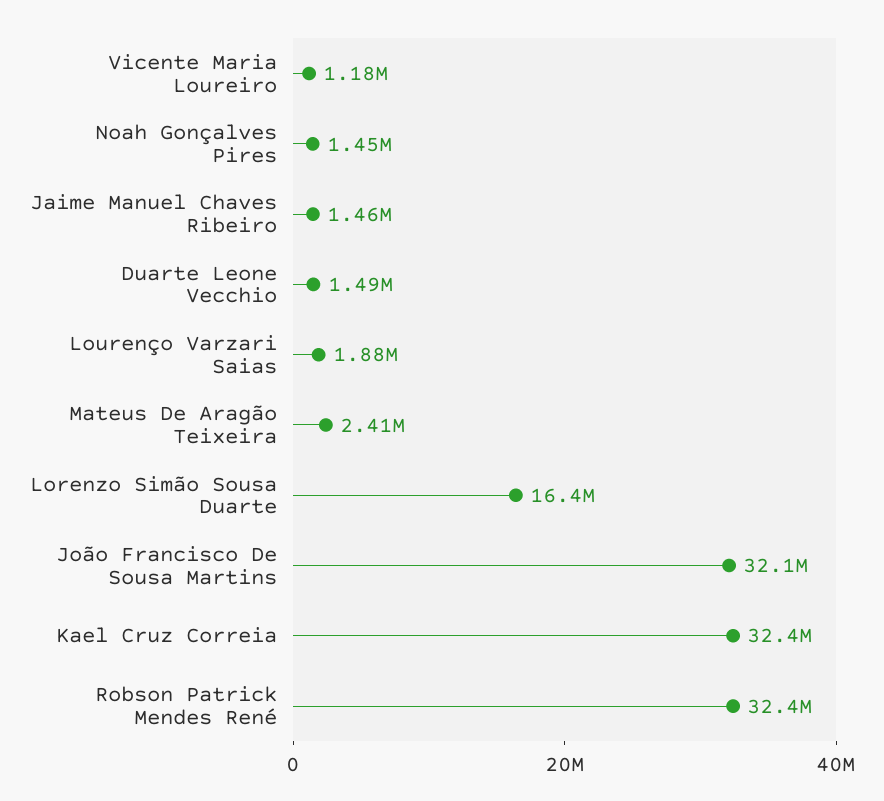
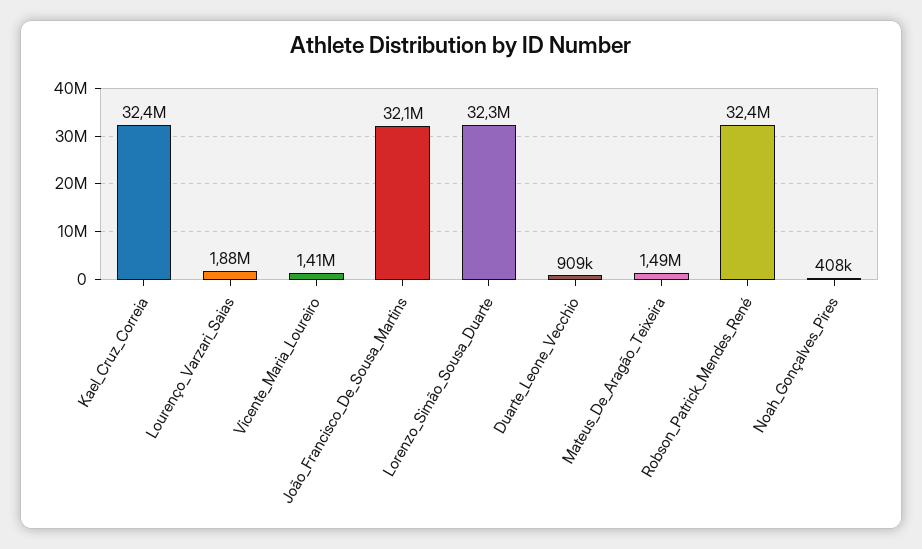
Vicente Maria Loureiro: 1180000 -> 1410000
Noah Gonçalves Pires: 1450000 -> 408000
Jaime Manuel Chaves Ribeiro: 1460000 -> none
Duarte Leone Vecchio: 1490000 -> 909000
Mateus De Aragão Teixeira: 2410000 -> 1490000
Lorenzo Simão Sousa Duarte: 16400000 -> 32300000

